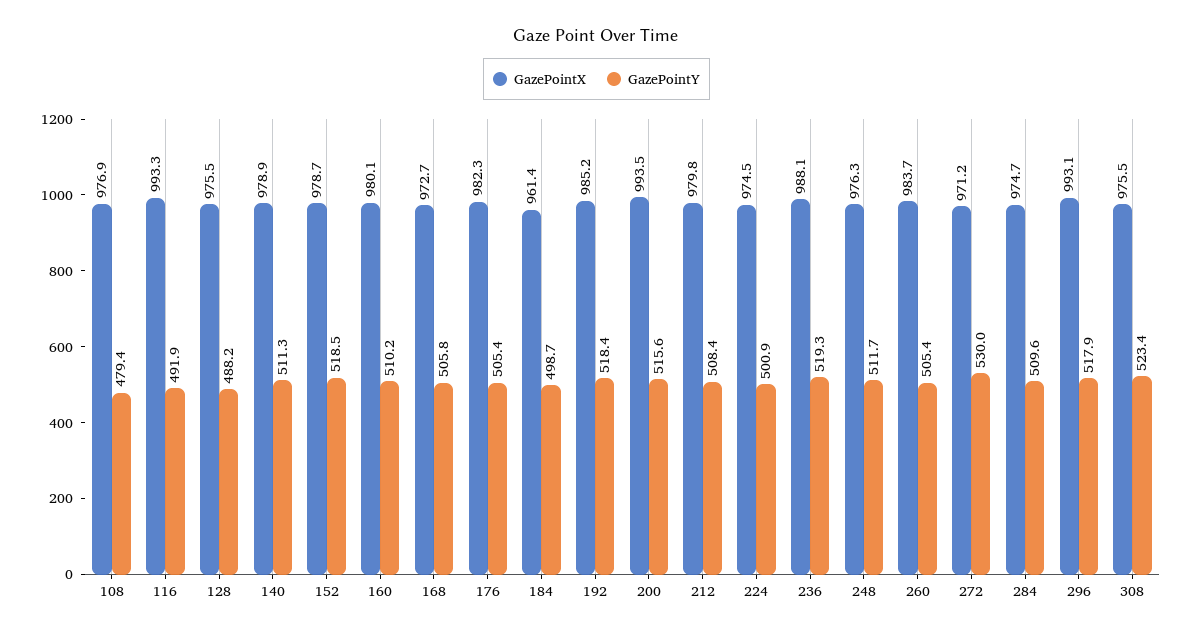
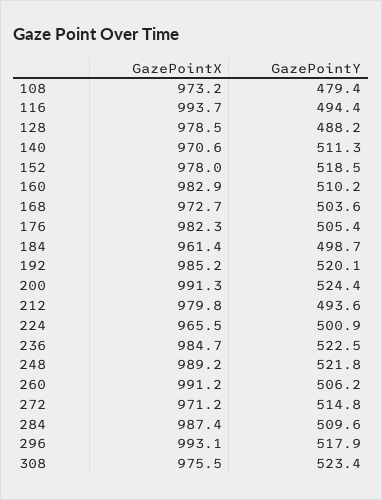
GazePointX, 108: 976.9 -> 973.2
GazePointX, 116: 993.3 -> 993.7
GazePointY, 116: 491.9 -> 494.4
GazePointX, 128: 975.5 -> 978.5
GazePointX, 140: 978.9 -> 970.6
GazePointX, 152: 978.7 -> 978
GazePointX, 160: 980.1 -> 982.9
GazePointY, 168: 505.8 -> 503.6
GazePointY, 192: 518.4 -> 520.1
GazePointX, 200: 993.5 -> 991.3
GazePointY, 200: 515.6 -> 524.4
GazePointY, 212: 508.4 -> 493.6
GazePointX, 224: 974.5 -> 965.5
GazePointX, 236: 988.1 -> 984.7
GazePointY, 236: 519.3 -> 522.5
GazePointX, 248: 976.3 -> 989.2
GazePointY, 248: 511.7 -> 521.8
GazePointX, 260: 983.7 -> 991.2
GazePointY, 260: 505.4 -> 506.2
GazePointY, 272: 530 -> 514.8
GazePointX, 284: 974.7 -> 987.4

